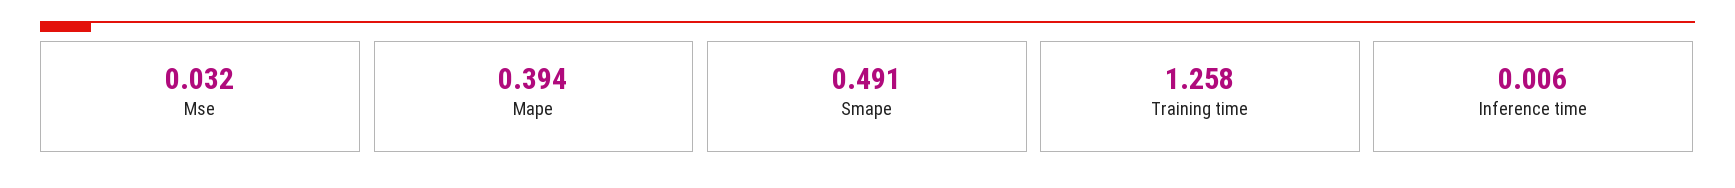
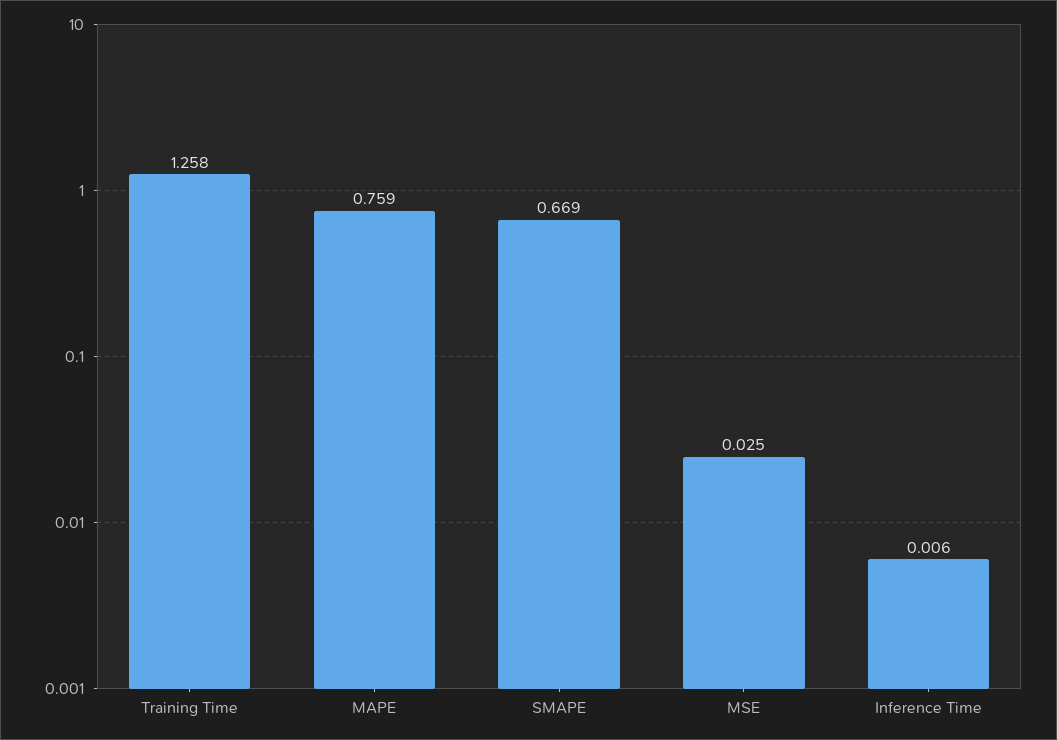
Mse: 0.032 -> 0.025
Mape: 0.394 -> 0.759
Smape: 0.491 -> 0.669

